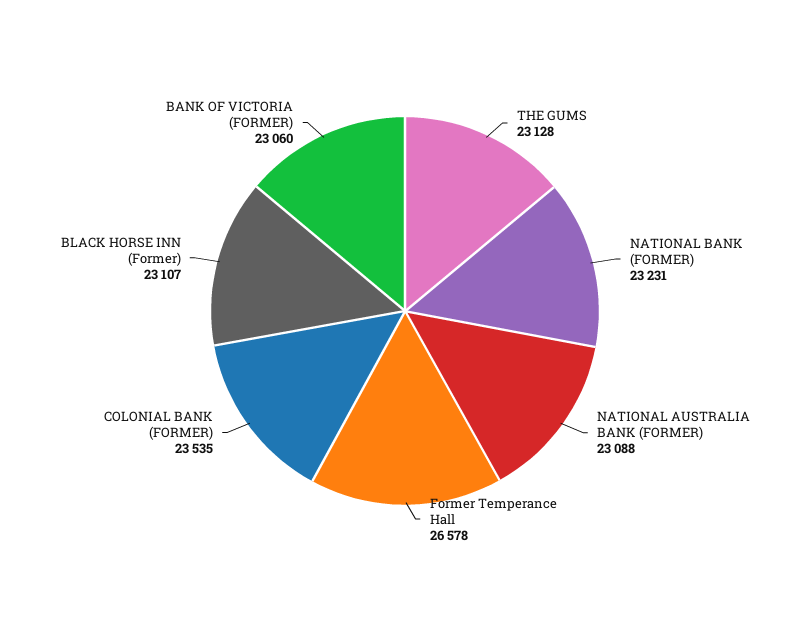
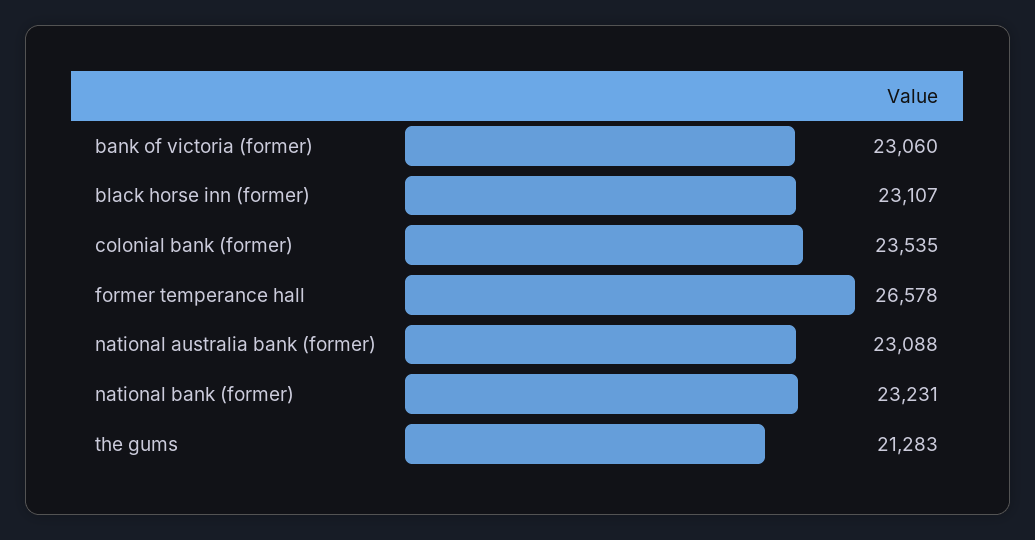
THE GUMS: 23128 -> 21283

